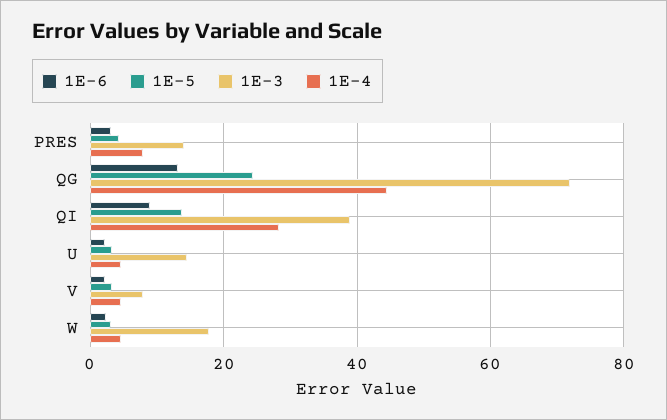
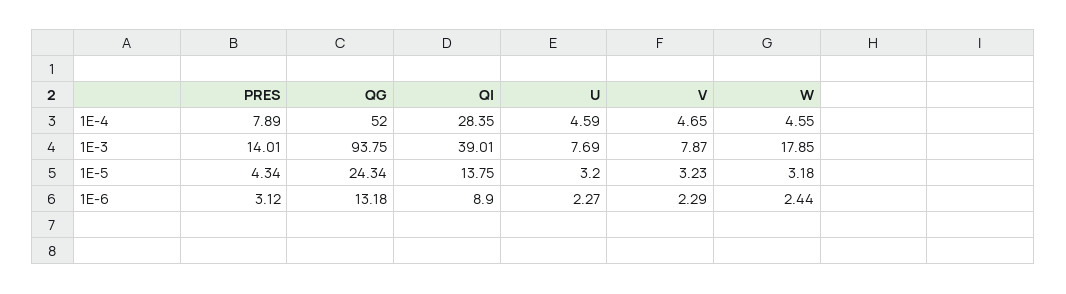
1E-3, QG: 72 -> 93.75
1E-4, QG: 44 -> 52
1E-3, U: 14 -> 7.69

